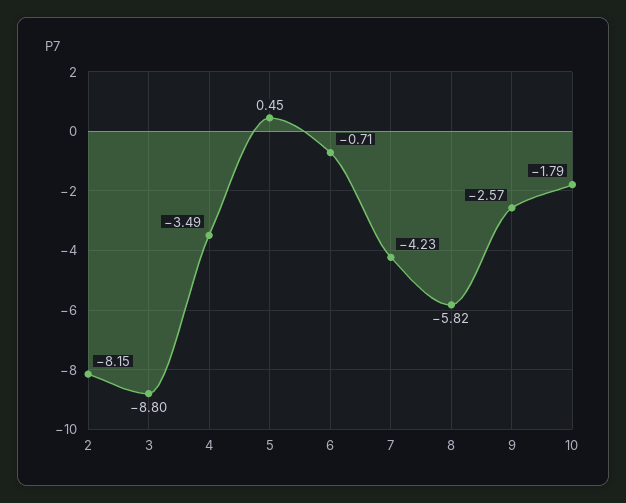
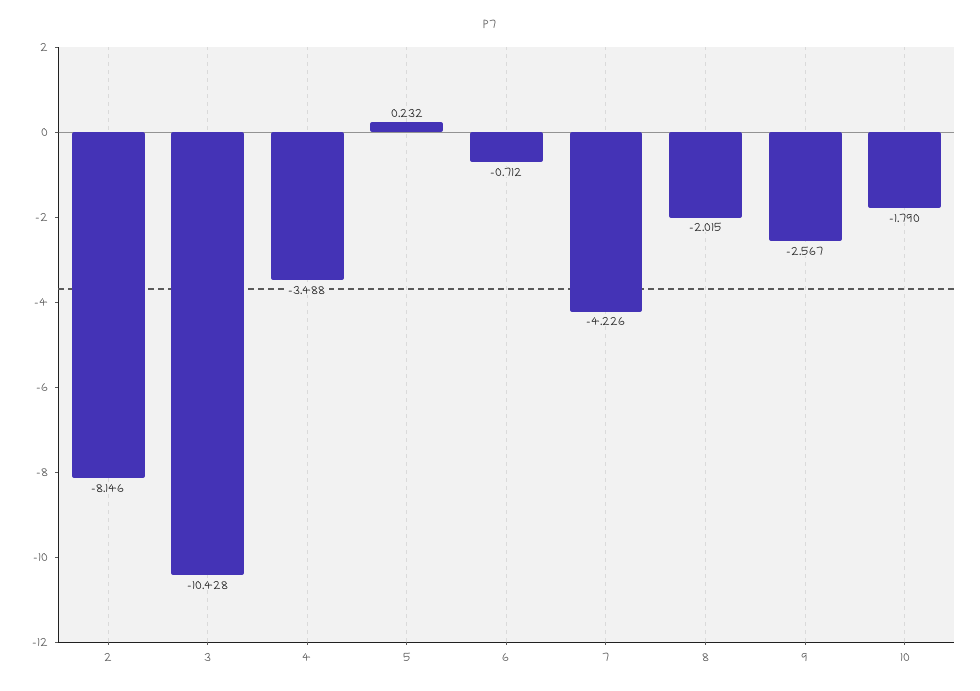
3: -8.8 -> -10.428
5: 0.45 -> 0.232
8: -5.82 -> -2.015

